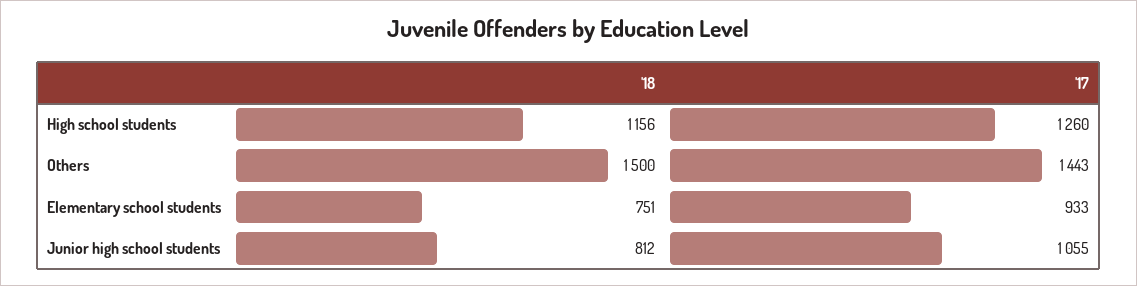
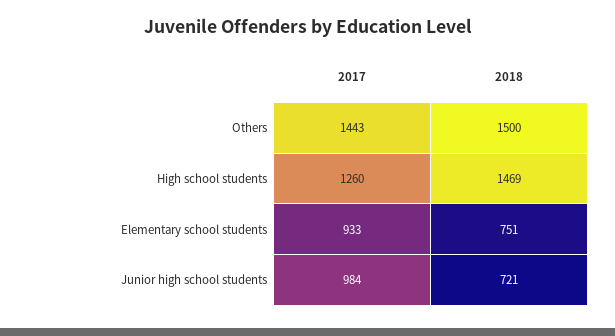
'18, High school students: 1156 -> 1469
'18, Junior high school students: 812 -> 721
'17, Junior high school students: 1055 -> 984

